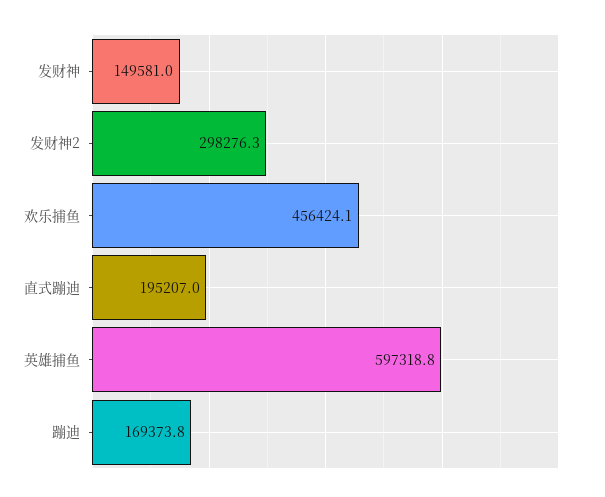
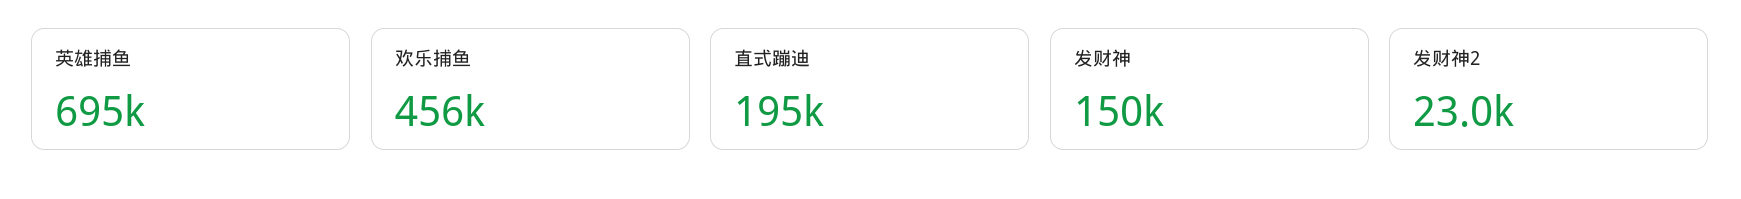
发财神2: 298276.3 -> 23000
英雄捕鱼: 597318.8 -> 695000
蹦迪: 169373.8 -> none

